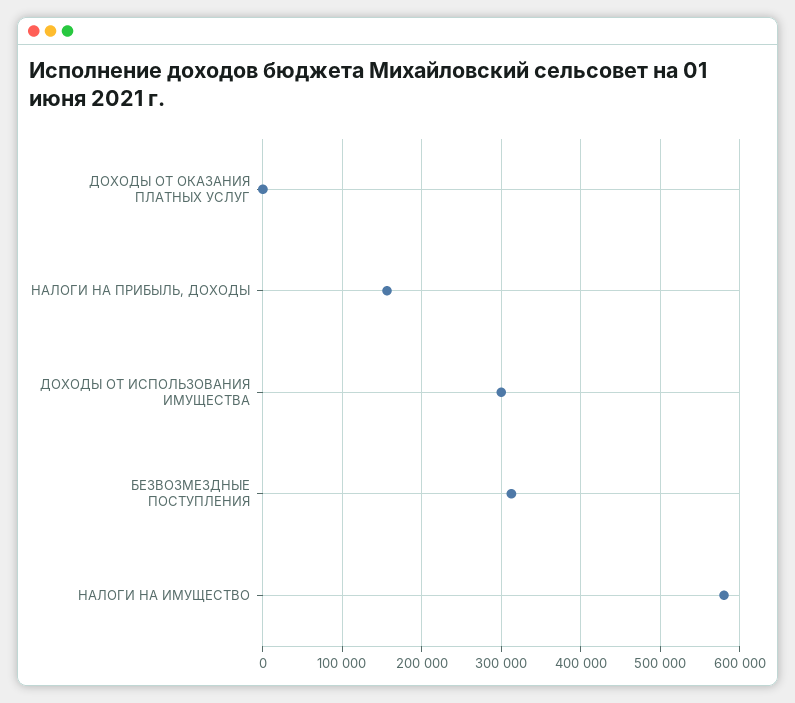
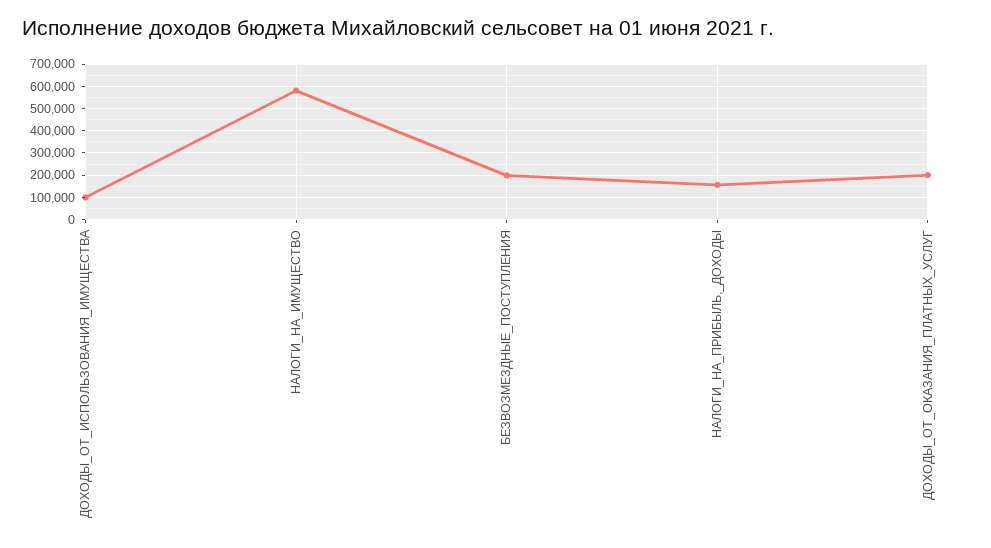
ДОХОДЫ ОТ ОКАЗАНИЯ ПЛАТНЫХ УСЛУГ: 0 -> 200000
ДОХОДЫ ОТ ИСПОЛЬЗОВАНИЯ ИМУЩЕСТВА: 300000 -> 100000
БЕЗВОЗМЕЗДНЫЕ ПОСТУПЛЕНИЯ: 310000 -> 200000

